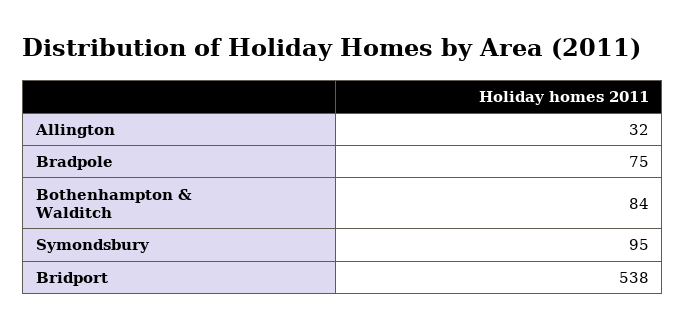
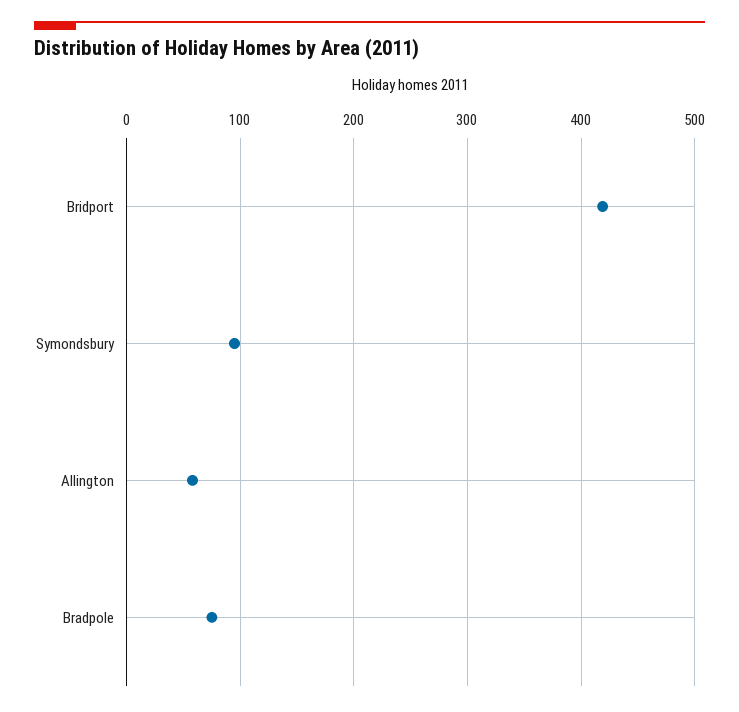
Allington: 32 -> 60
Bothenhampton & Walditch: 84 -> none
Bridport: 538 -> 420

